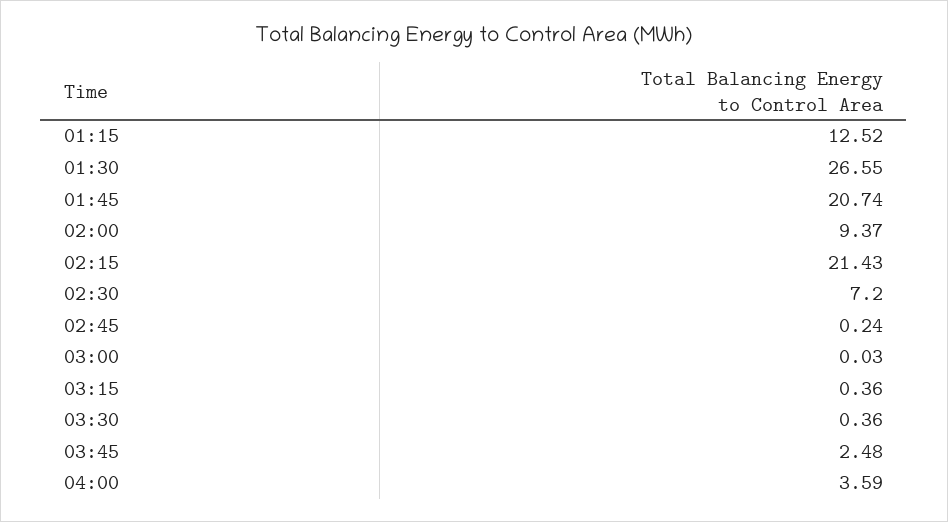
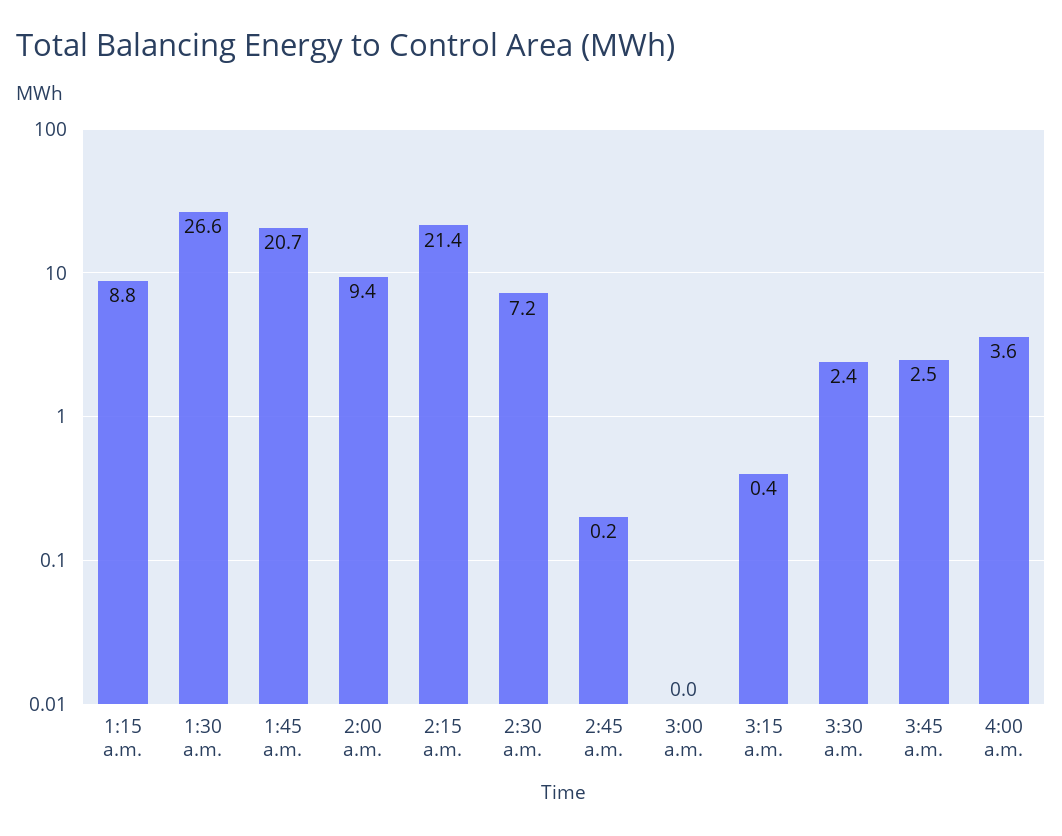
01:15: 12.52 -> 8.8
03:30: 0.36 -> 2.4

